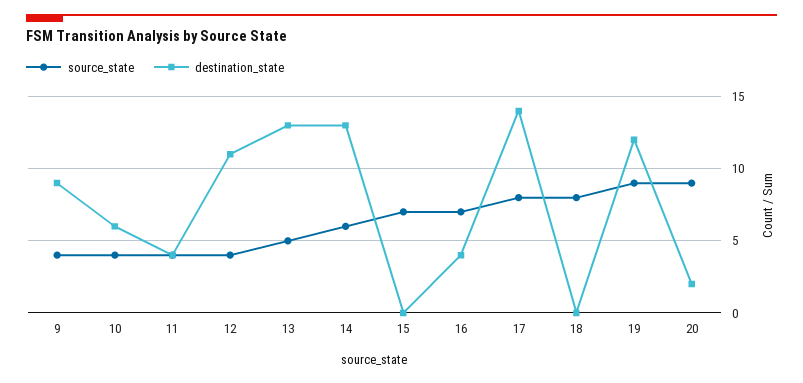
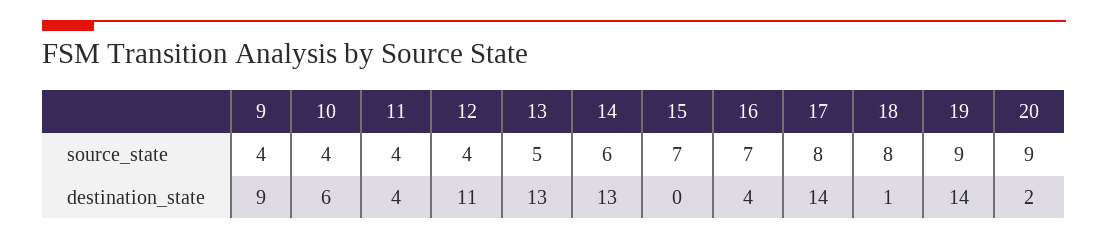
destination_state, 18: 0 -> 1
destination_state, 19: 12 -> 14

